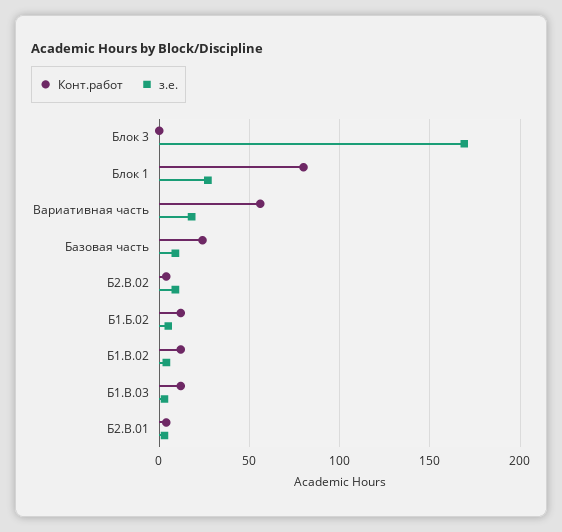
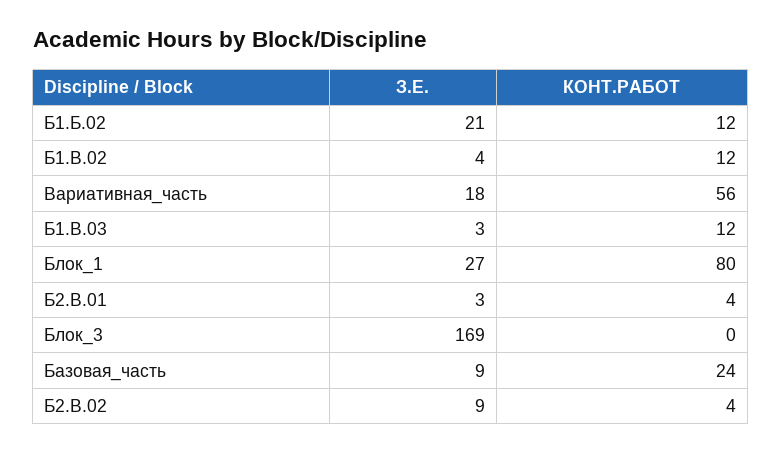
з.е., Б1.Б.02: 5 -> 21

